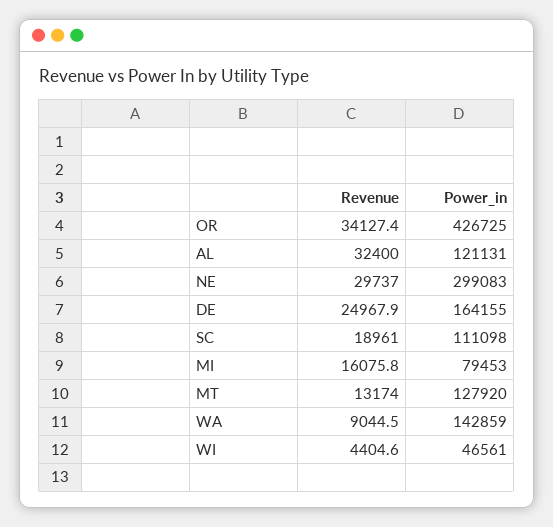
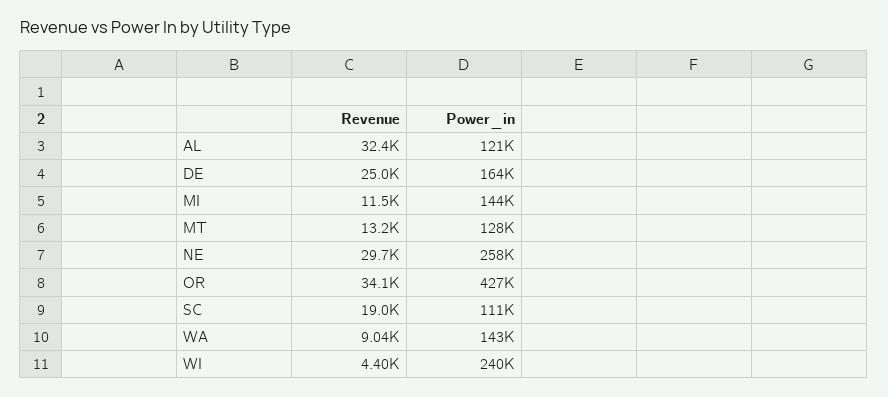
Power_in, NE: 299083 -> 258000
Revenue, MI: 16075.8 -> 11500
Power_in, MI: 79453 -> 144000
Power_in, WI: 46561 -> 240000

